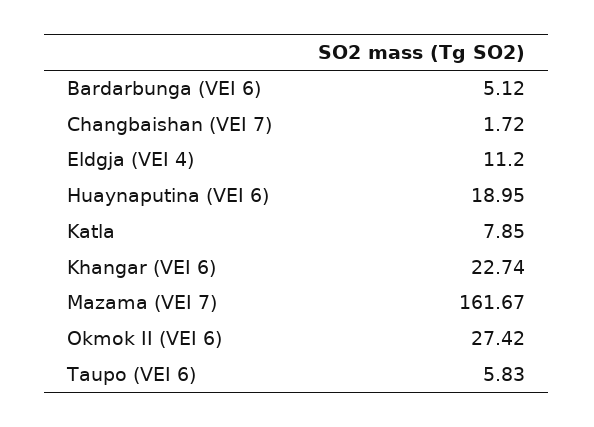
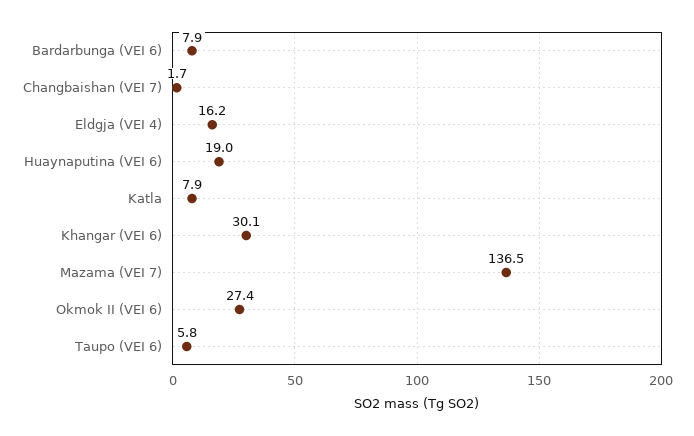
Bardarbunga (VEI 6): 5.12 -> 7.9
Eldgja (VEI 4): 11.2 -> 16.2
Khangar (VEI 6): 22.74 -> 30.1
Mazama (VEI 7): 161.67 -> 136.5

